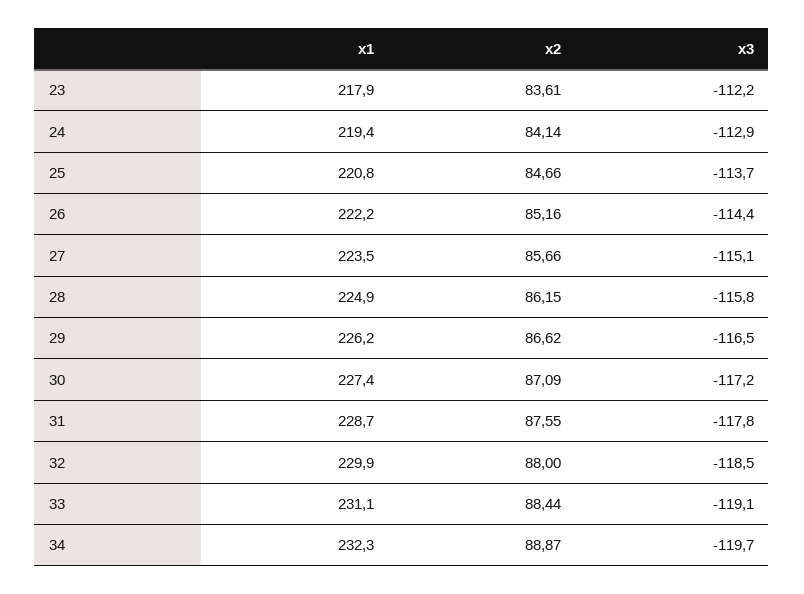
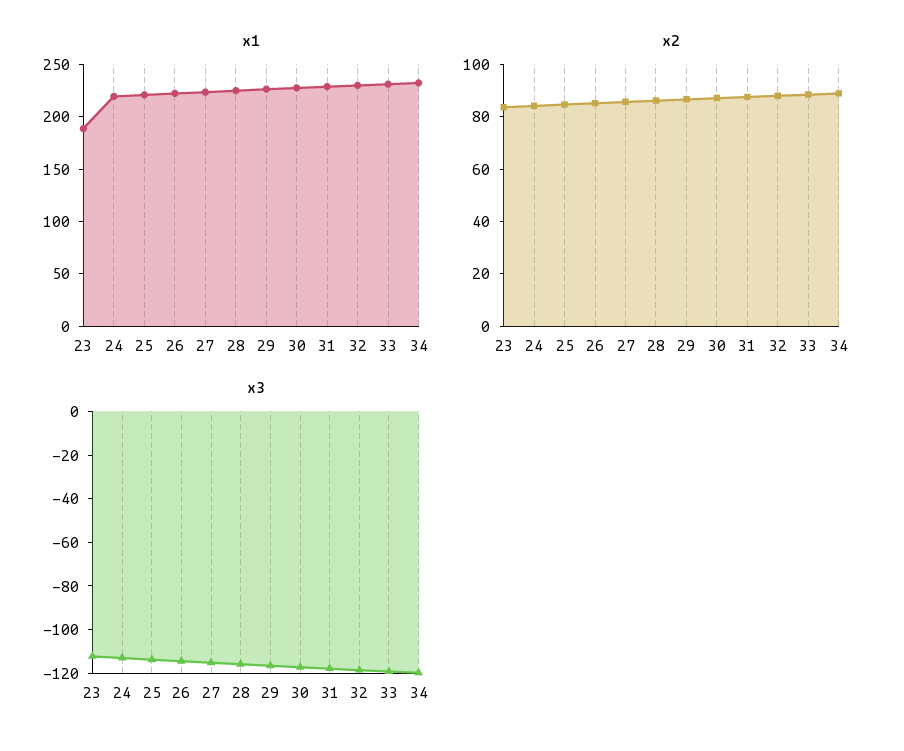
x1, 23: 217.9 -> 190

